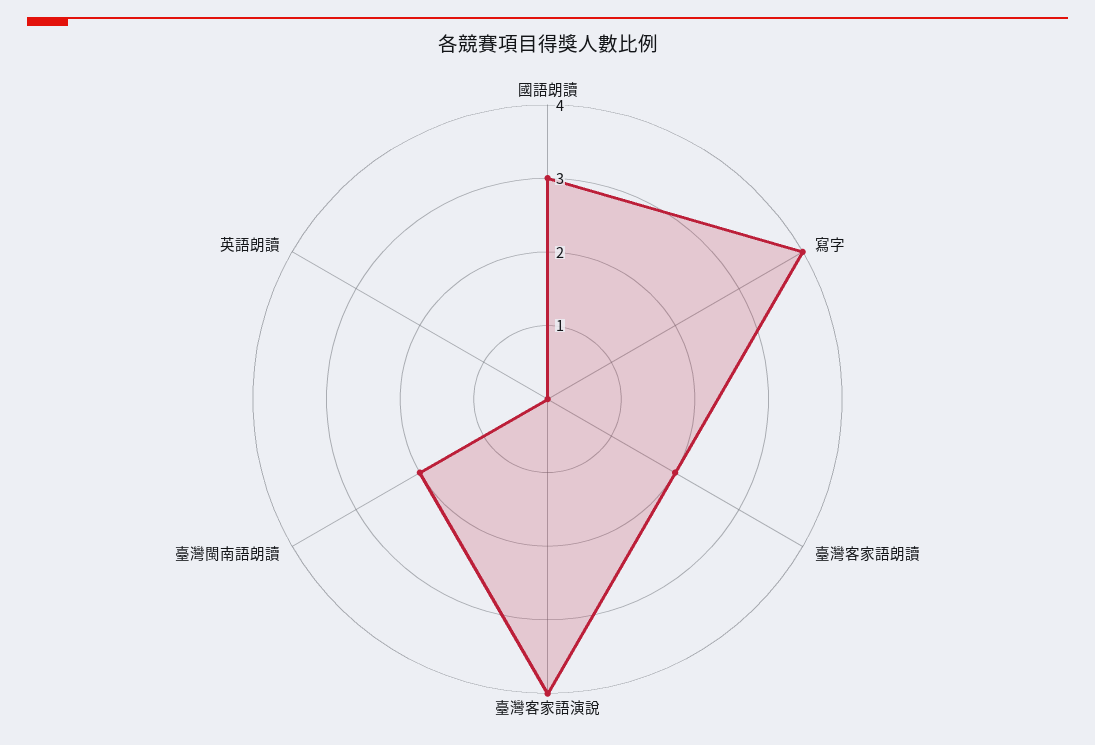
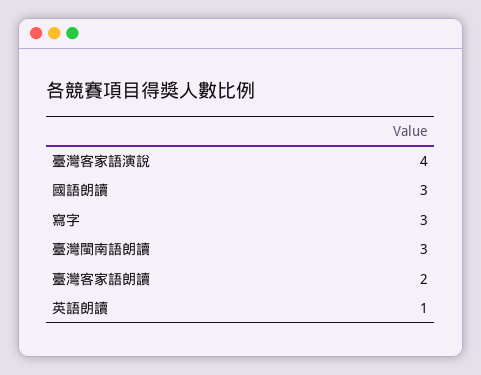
寫字: 4 -> 3
臺灣閩南語朗讀: 2 -> 3
英語朗讀: 0 -> 1

